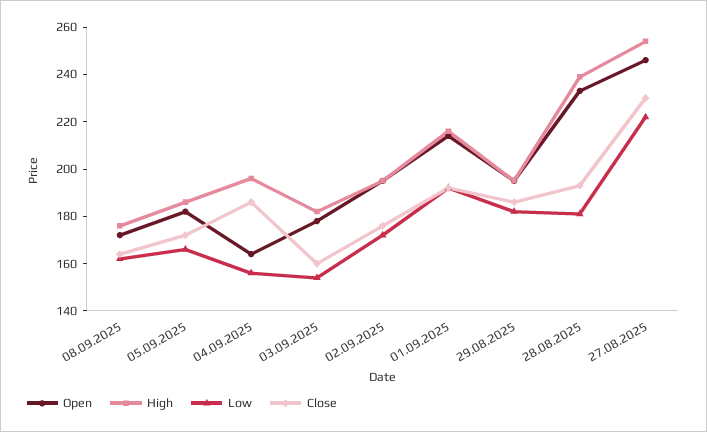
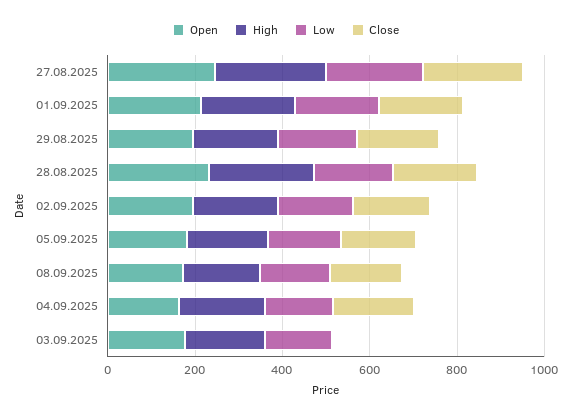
Close, 03.09.2025: 160 -> 0

